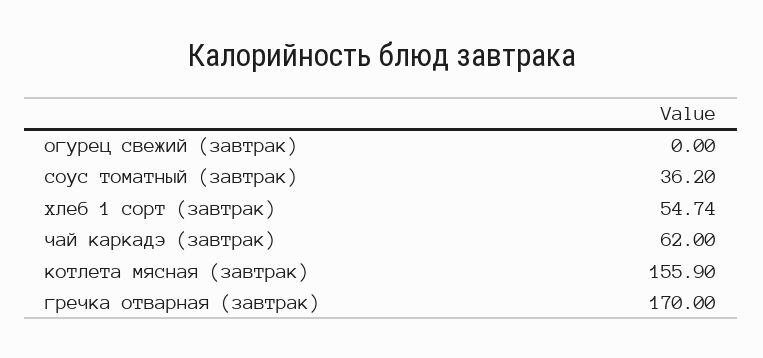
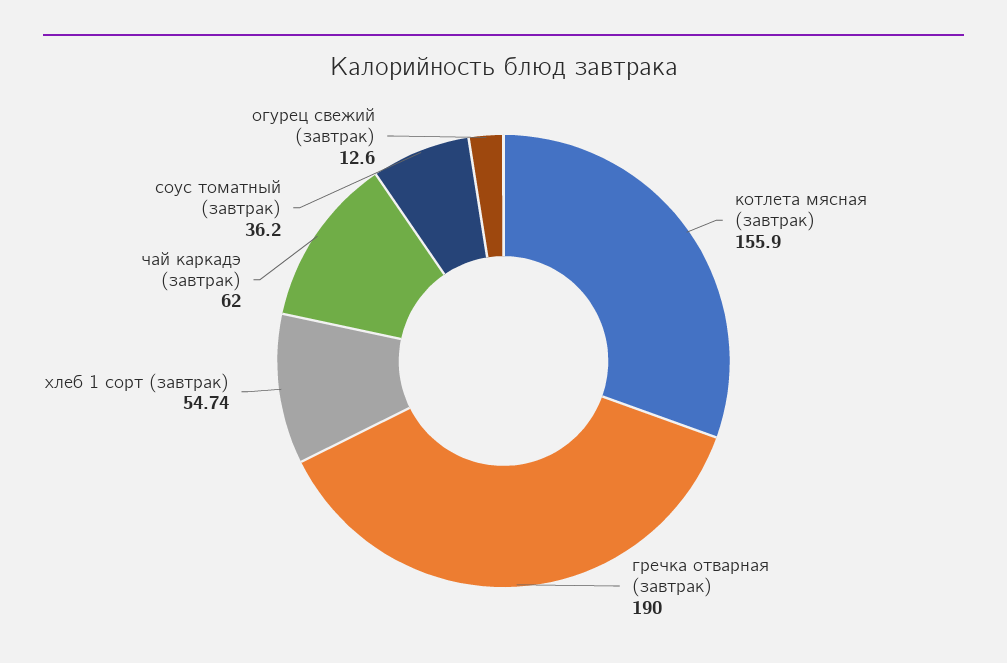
огурец свежий (завтрак): 0 -> 12.6
гречка отварная (завтрак): 170 -> 190

